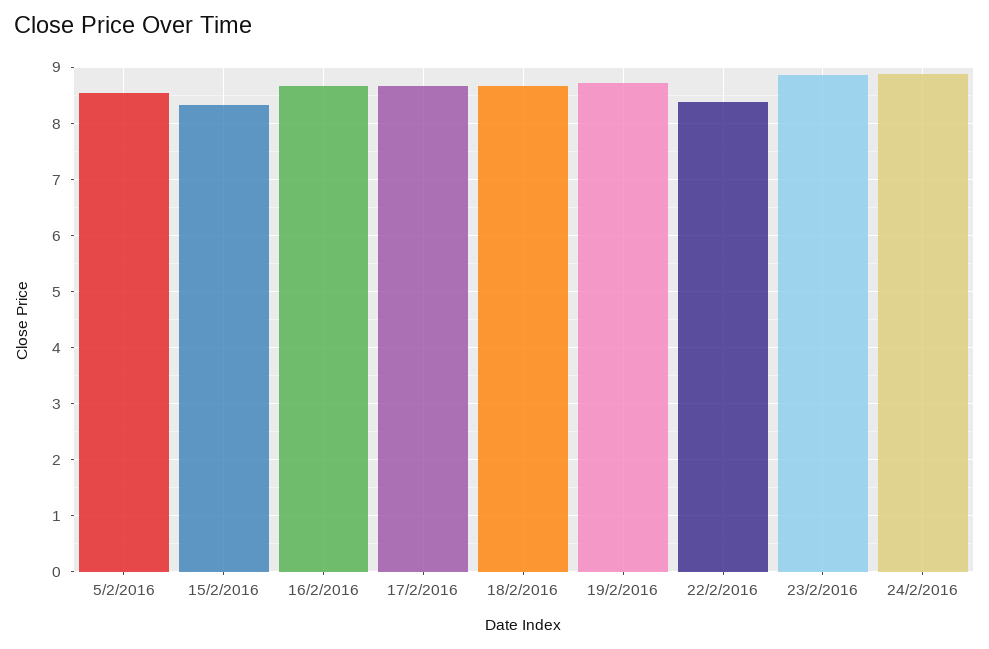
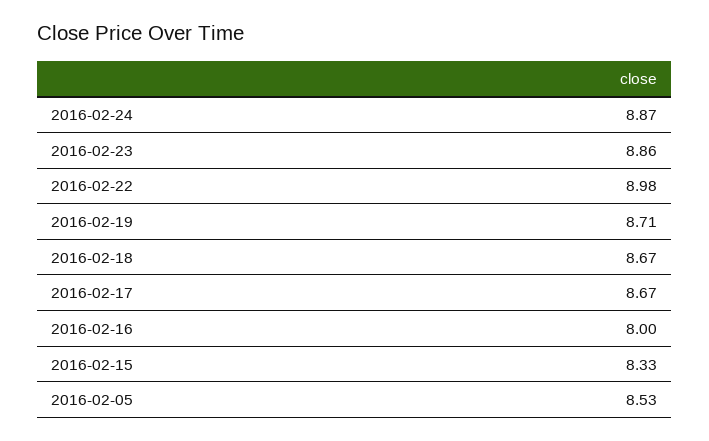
16/2/2016: 8.6 -> 8
22/2/2016: 8.4 -> 8.98

